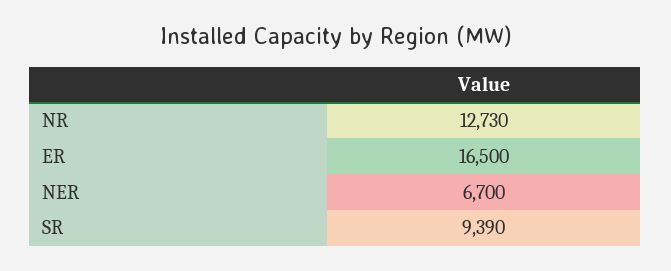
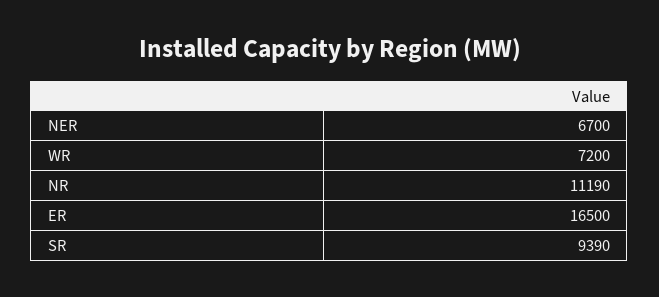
NR: 12730 -> 11190
WR: none -> 7200

